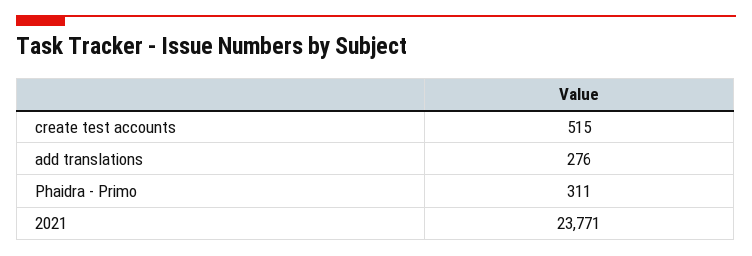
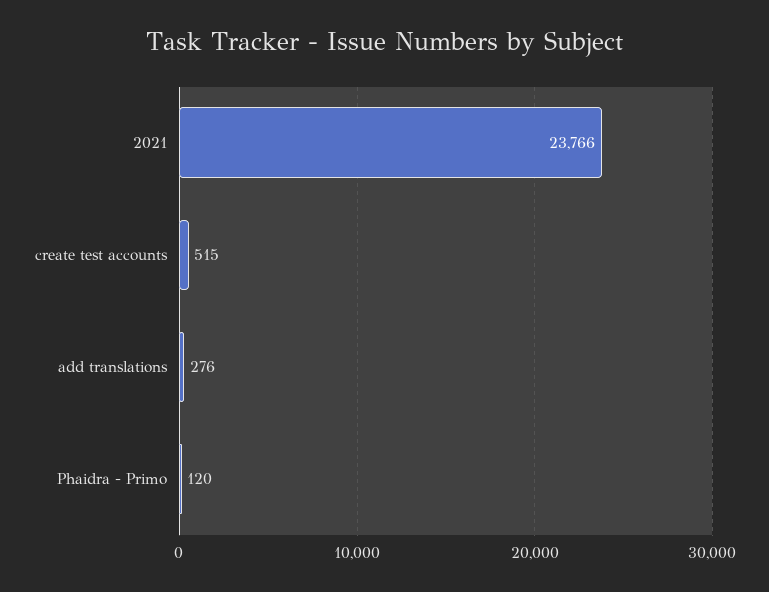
Phaidra - Primo: 311 -> 120
2021: 23771 -> 23766

